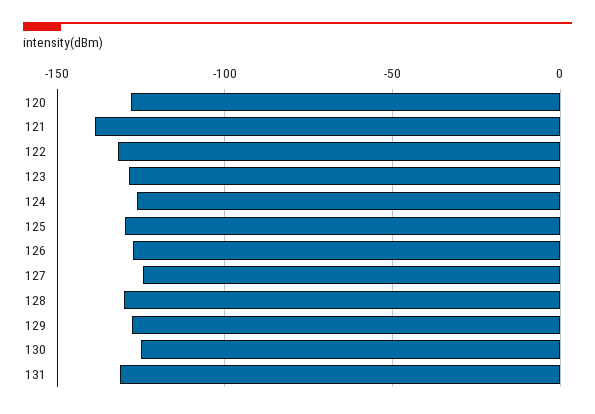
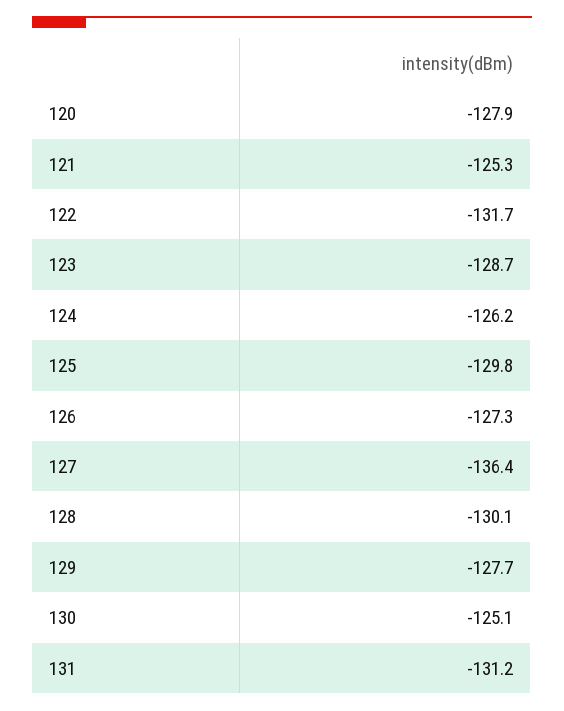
121: -140 -> -125.3
127: -125 -> -136.4

